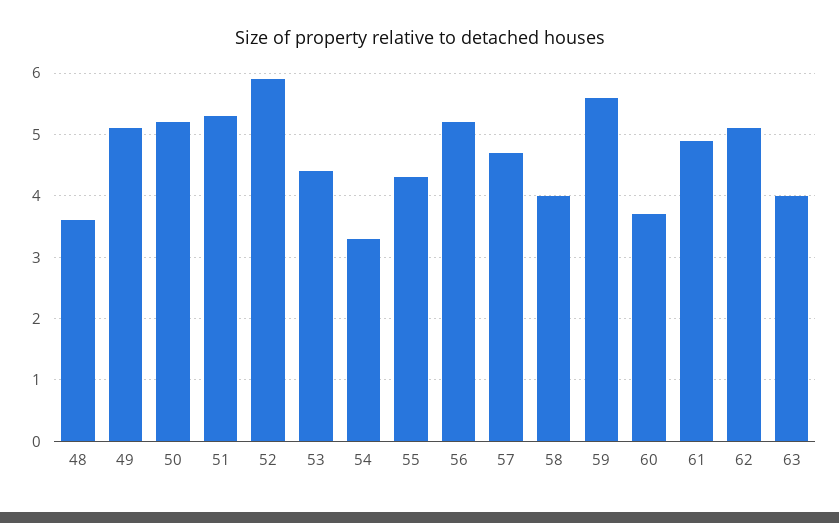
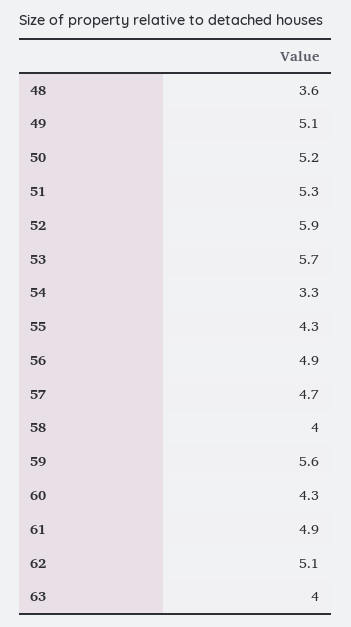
53: 4.4 -> 5.7
56: 5.2 -> 4.9
60: 3.7 -> 4.3

